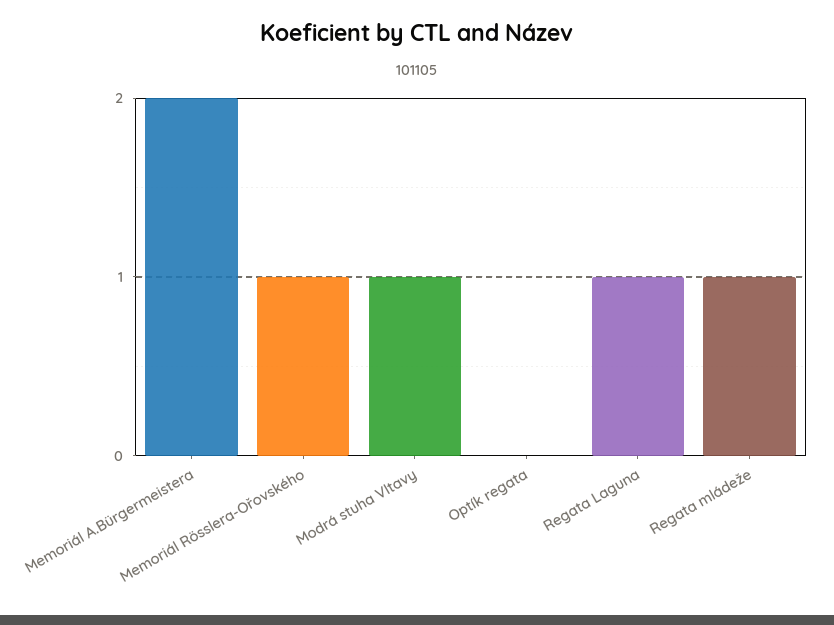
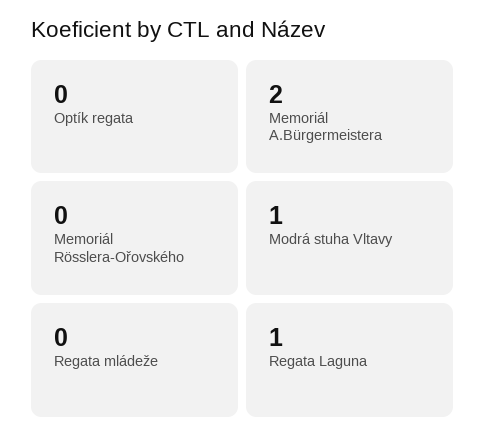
Memoriál Rösslera-Ořovského: 1 -> 0
Regata mládeže: 1 -> 0

